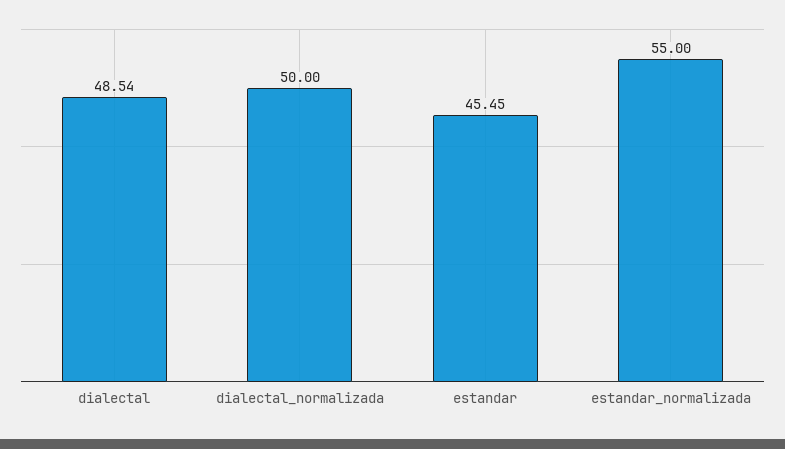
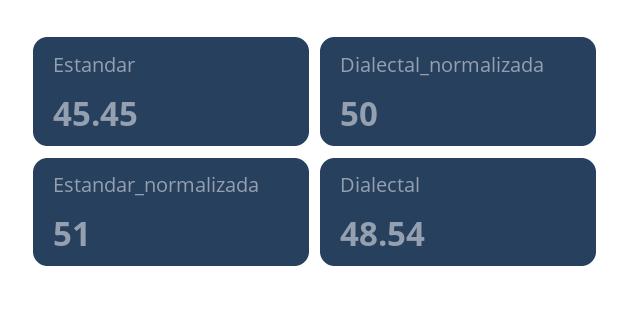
estandar_normalizada: 55 -> 51

